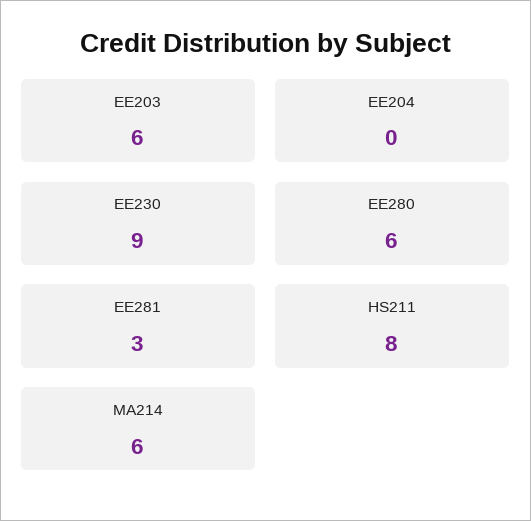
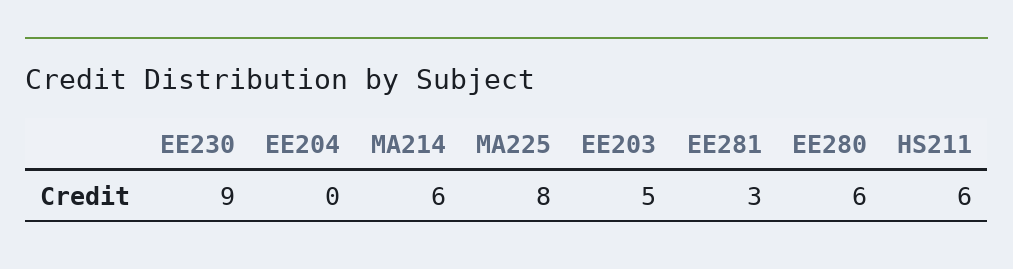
EE203: 6 -> 5
HS211: 8 -> 6
MA225: none -> 8

